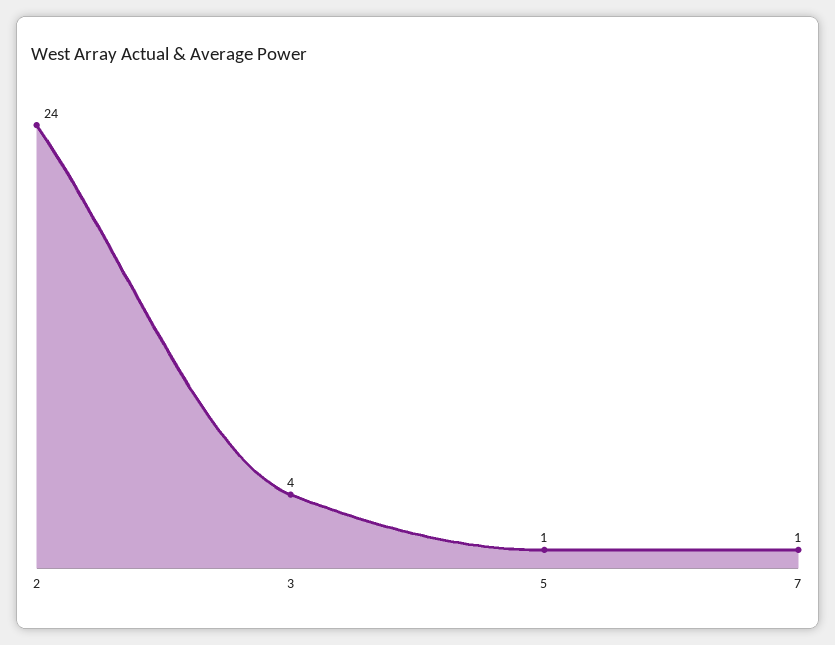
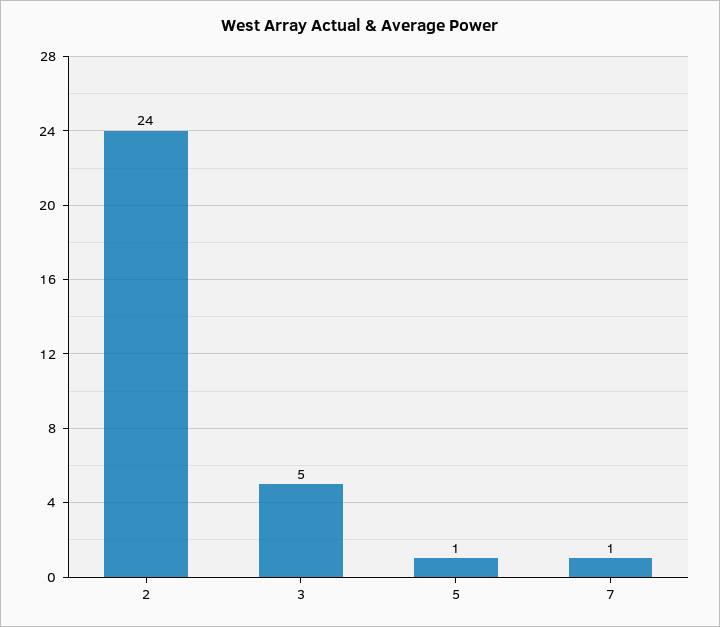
3: 4 -> 5

